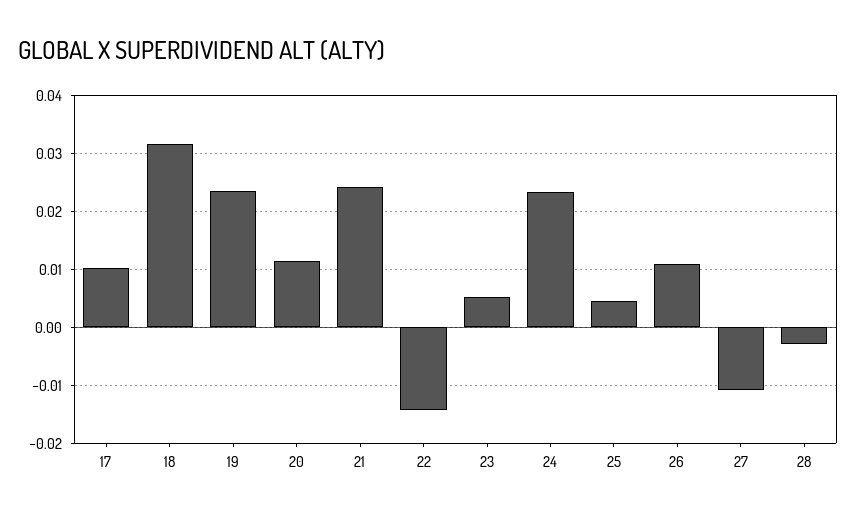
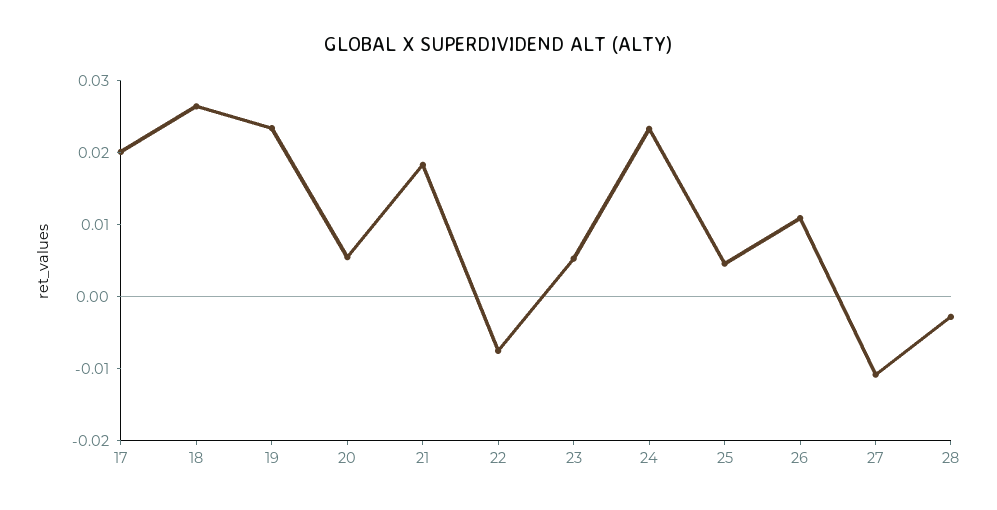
17: 0.01 -> 0.02
18: 0.032 -> 0.026
20: 0.012 -> 0.006
21: 0.024 -> 0.018
22: -0.014 -> -0.008

